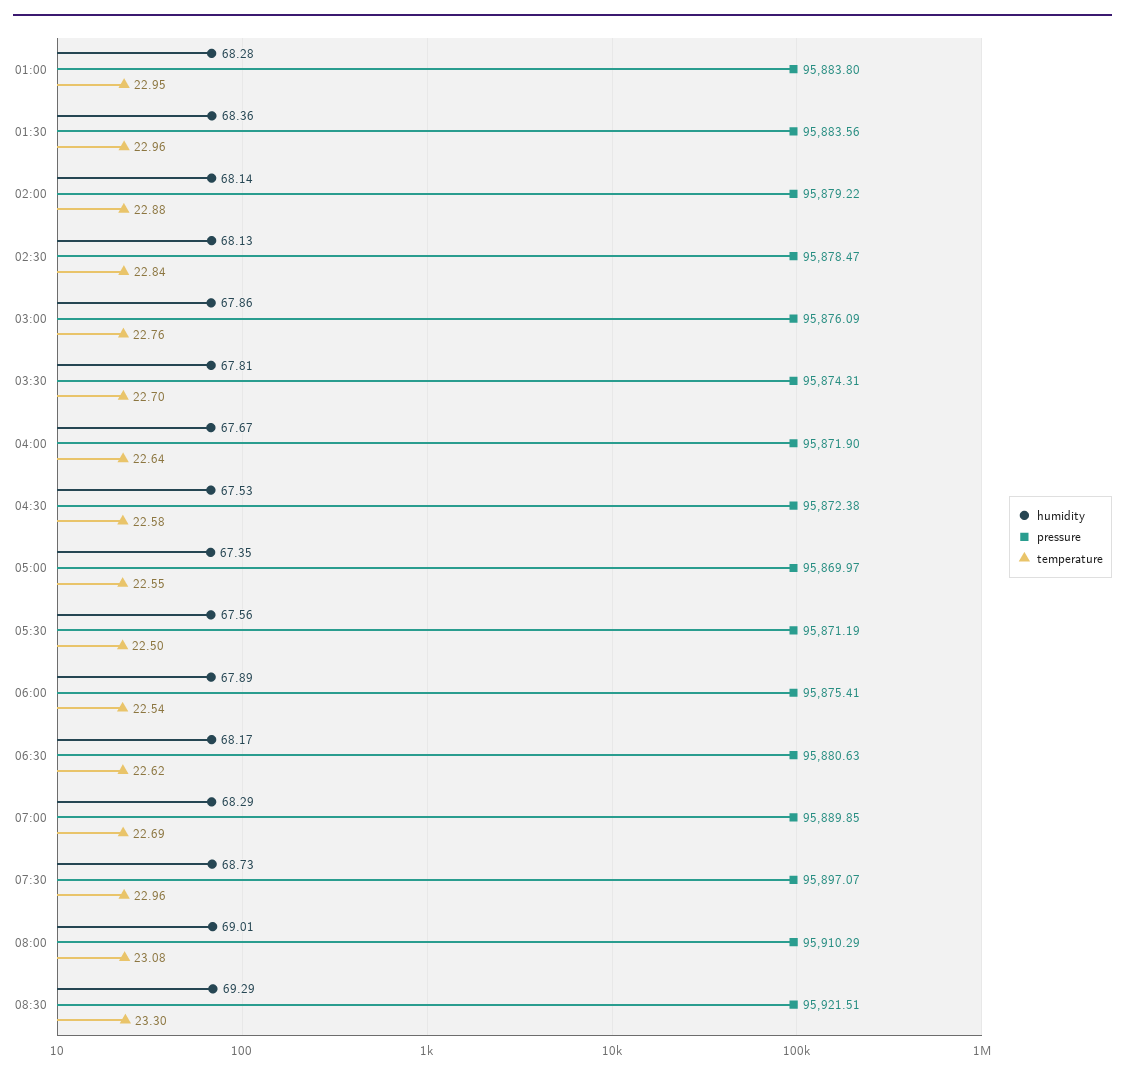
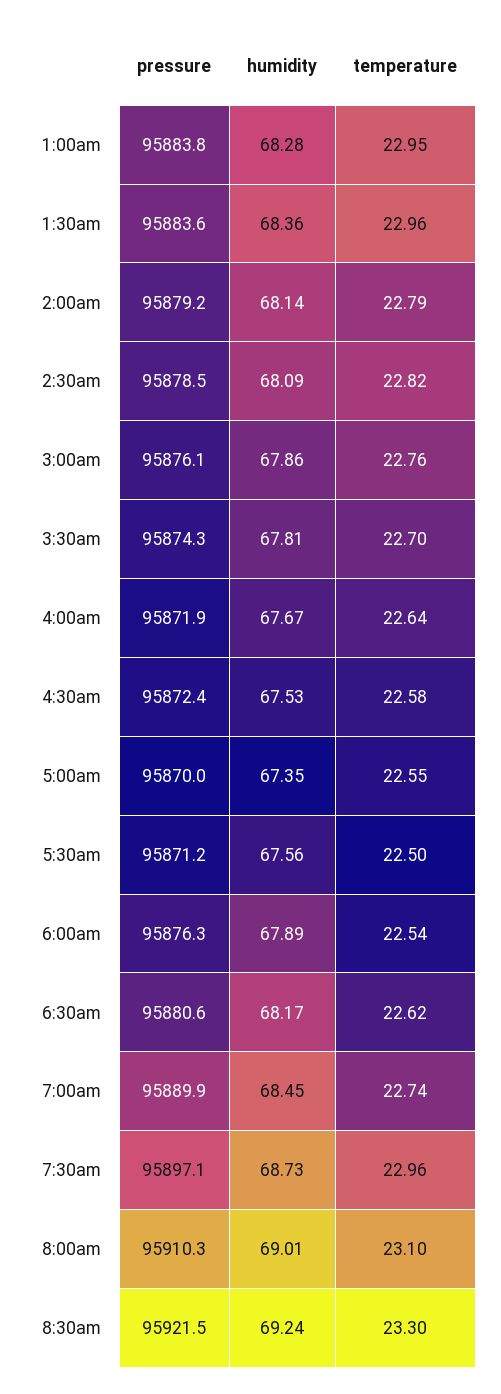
temperature, 02:00: 22.88 -> 22.79
humidity, 02:30: 68.13 -> 68.09
temperature, 02:30: 22.84 -> 22.82
pressure, 06:00: 95875.41 -> 95876.3
humidity, 07:00: 68.29 -> 68.45
temperature, 07:00: 22.69 -> 22.74
temperature, 08:00: 23.08 -> 23.1
humidity, 08:30: 69.29 -> 69.24

